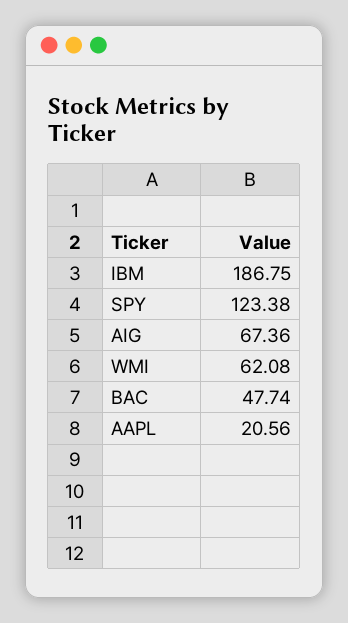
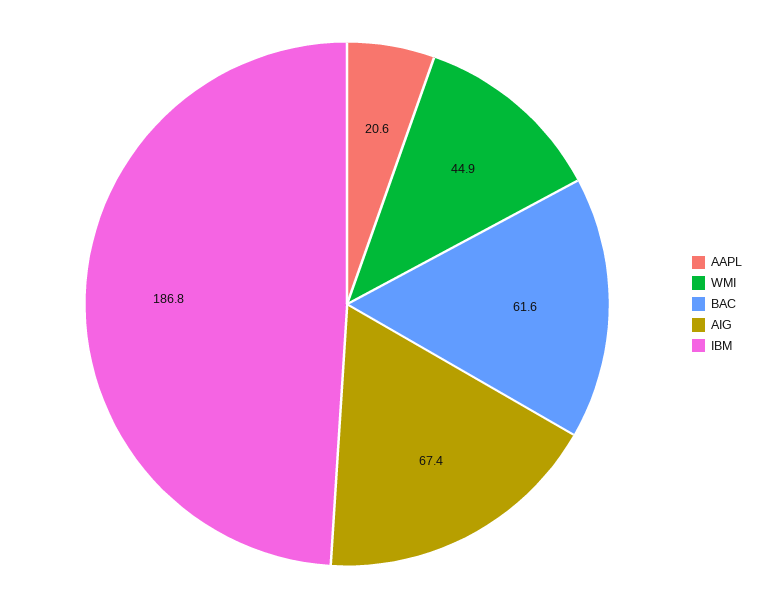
SPY: 123.38 -> none
WMI: 62.08 -> 44.9
BAC: 47.74 -> 61.6

